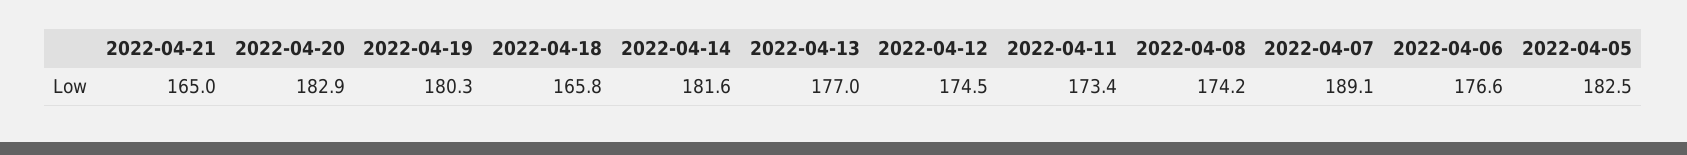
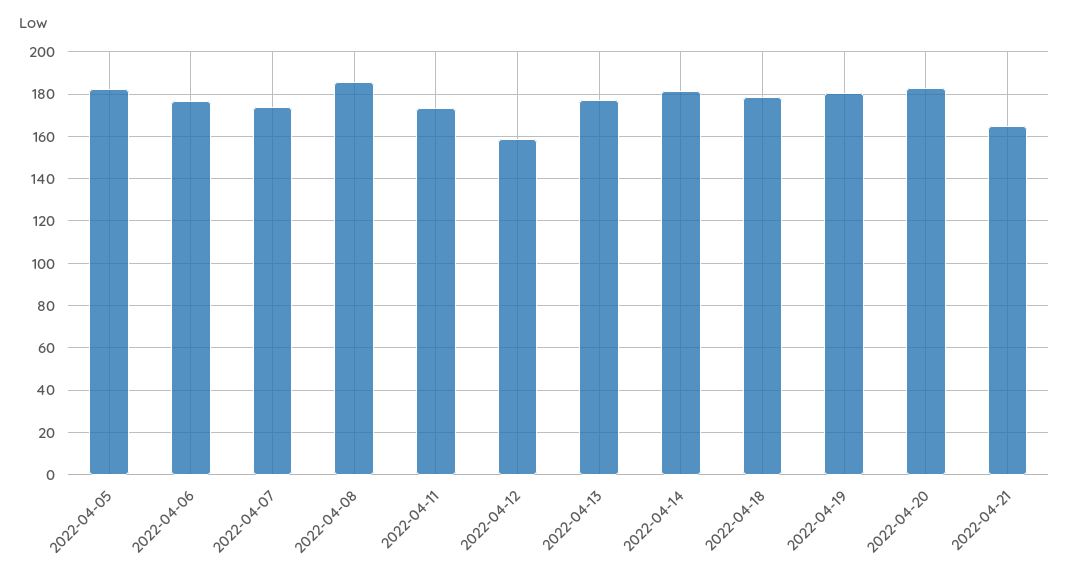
2022-04-18: 165.8 -> 180
2022-04-12: 174.5 -> 160
2022-04-08: 174.2 -> 185
2022-04-07: 189.1 -> 175

